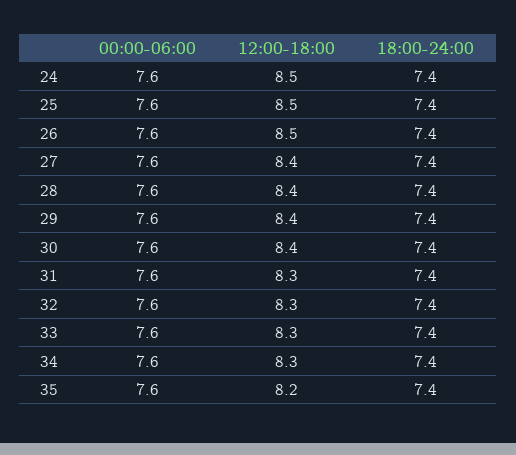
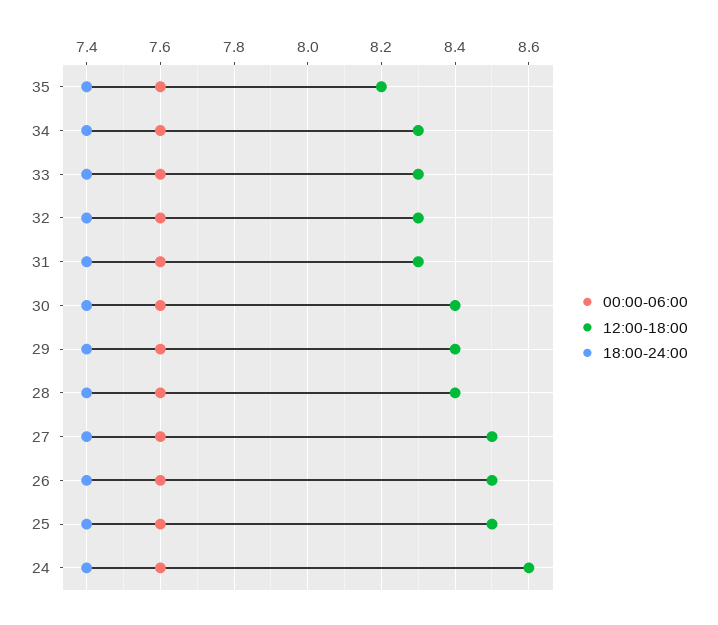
12:00-18:00, 24: 8.5 -> 8.6
12:00-18:00, 27: 8.4 -> 8.5

